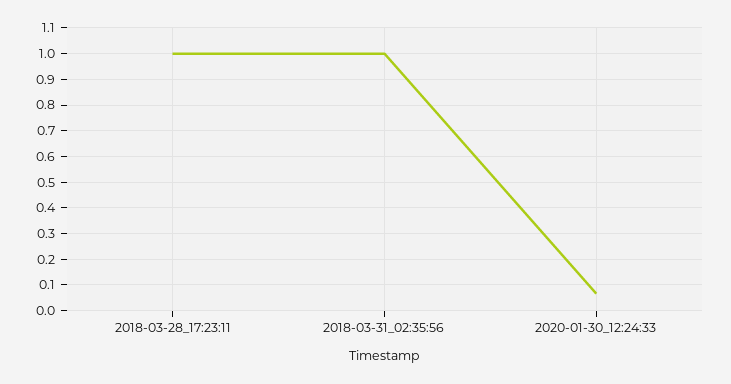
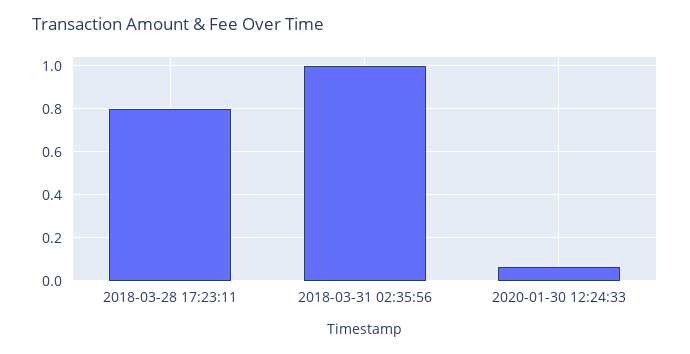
2018-03-28_17:23:11: 1 -> 0.8

